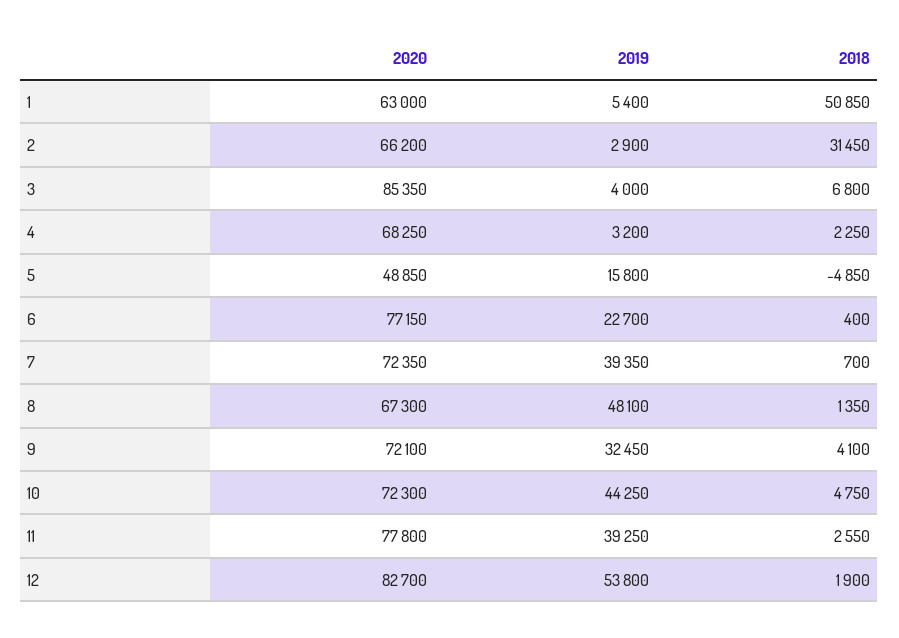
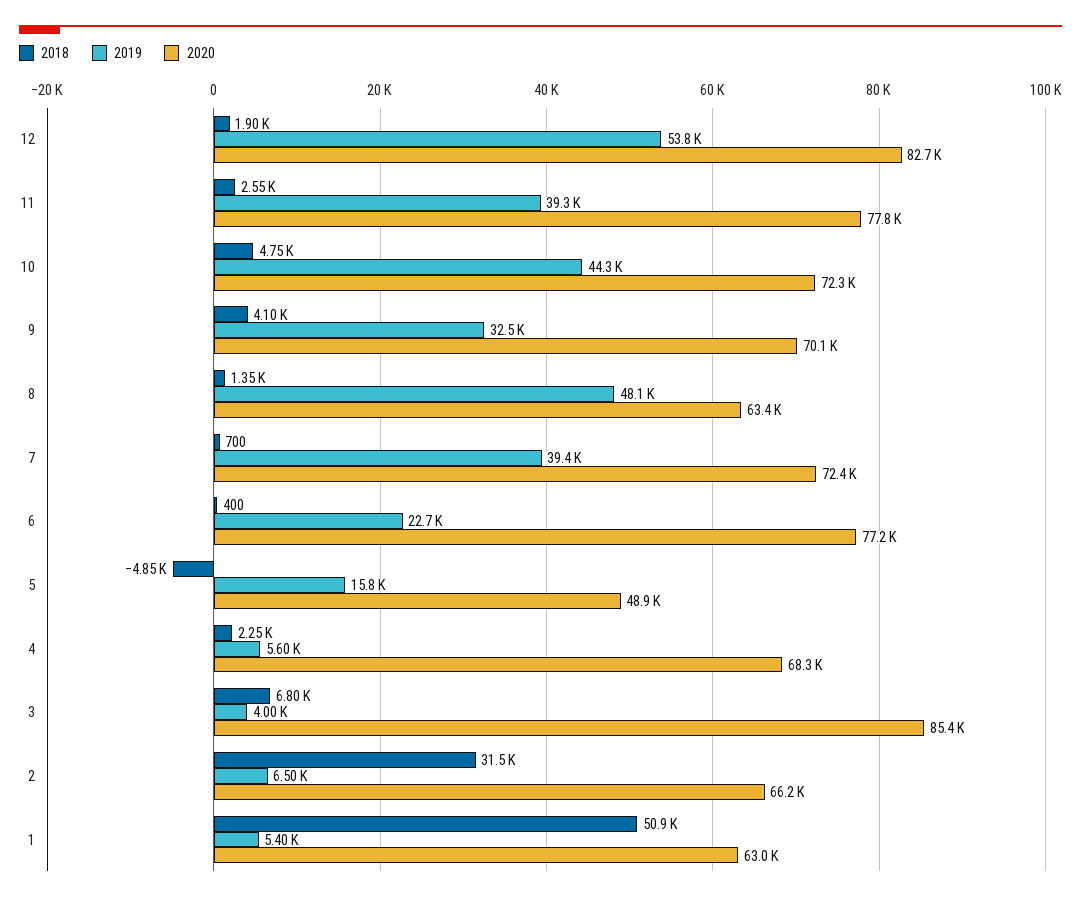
2019, 2: 2900 -> 6500
2019, 4: 3200 -> 5600
2020, 8: 67300 -> 63400
2020, 9: 72100 -> 70100

